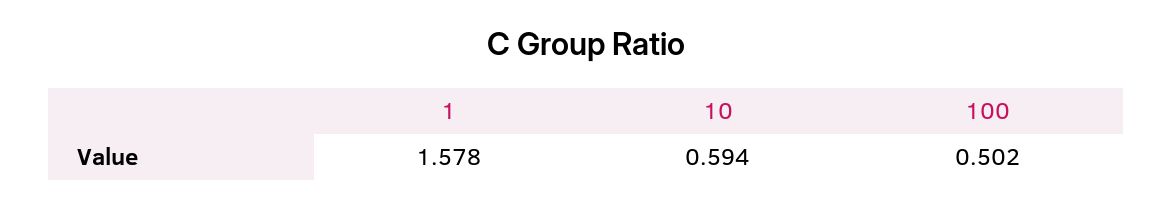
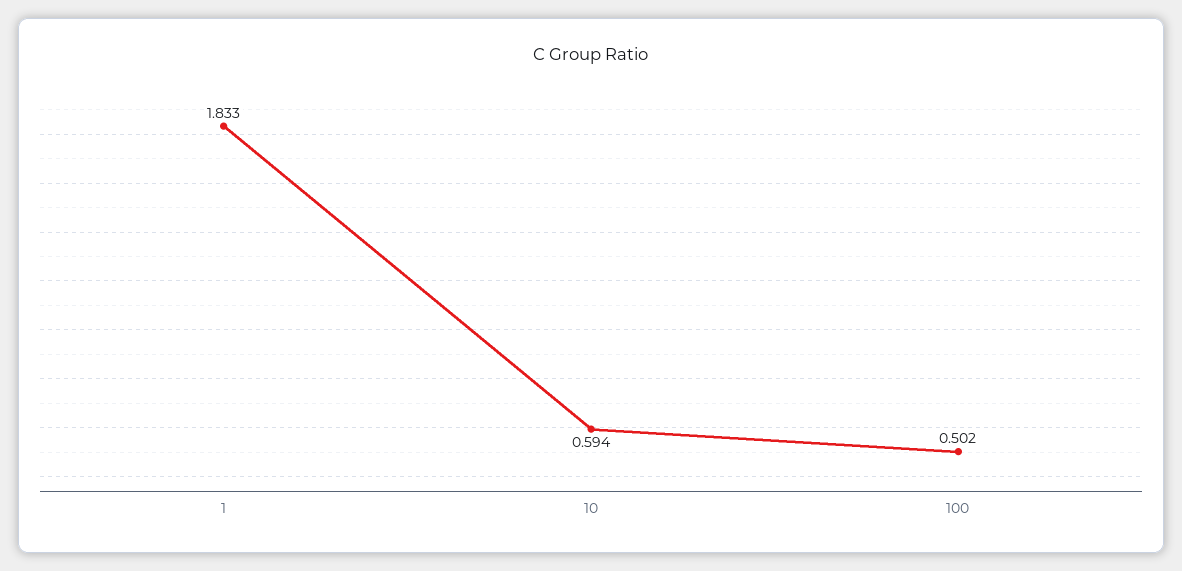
1: 1.578 -> 1.833

